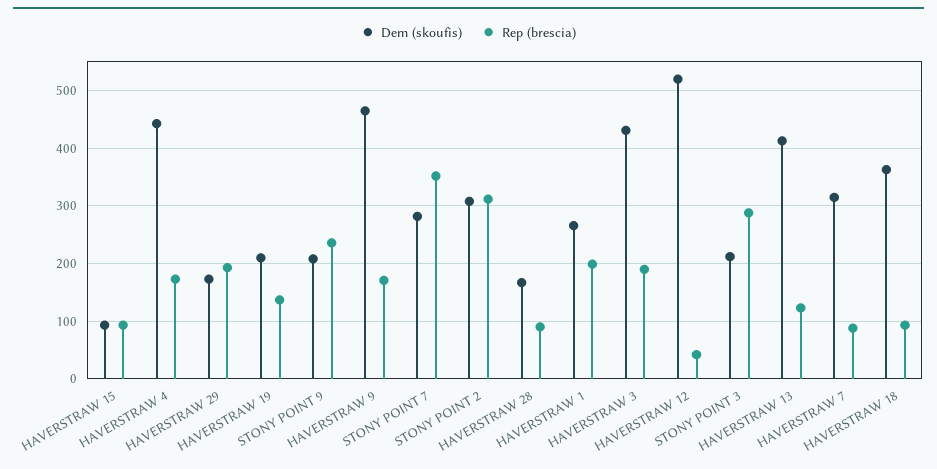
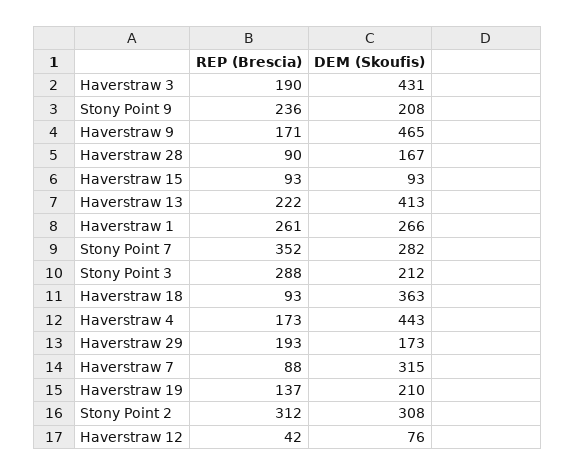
Rep (brescia), HAVERSTRAW 1: 200 -> 261
Dem (skoufis), HAVERSTRAW 12: 520 -> 76
Rep (brescia), HAVERSTRAW 13: 120 -> 222

